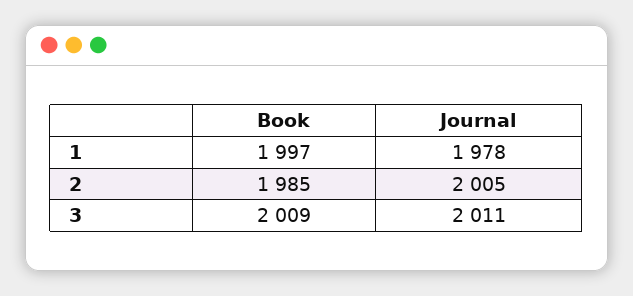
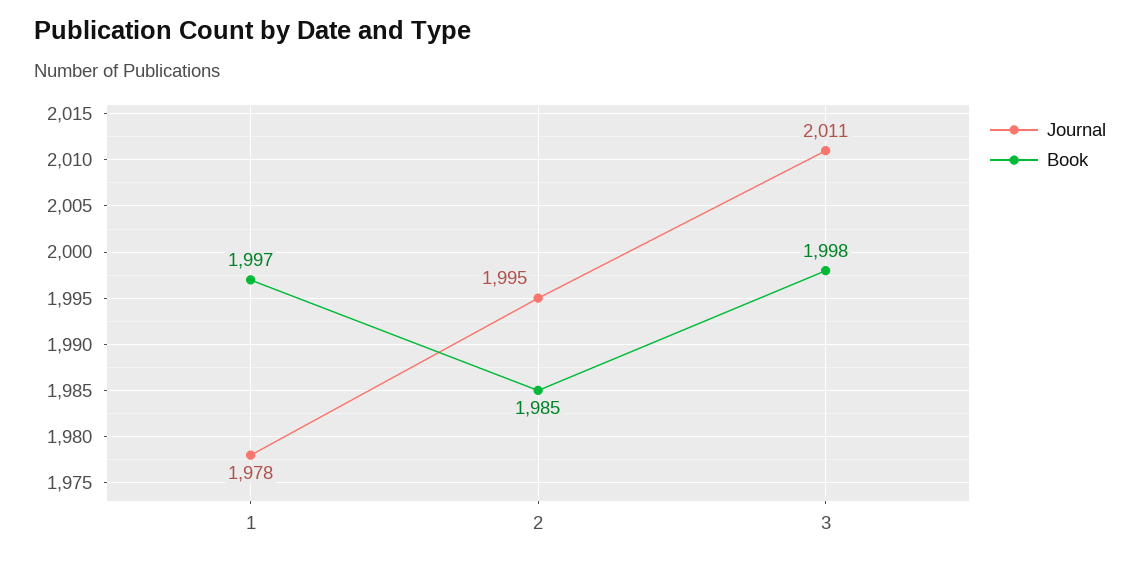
Journal, 2: 2005 -> 1995
Book, 3: 2009 -> 1998

